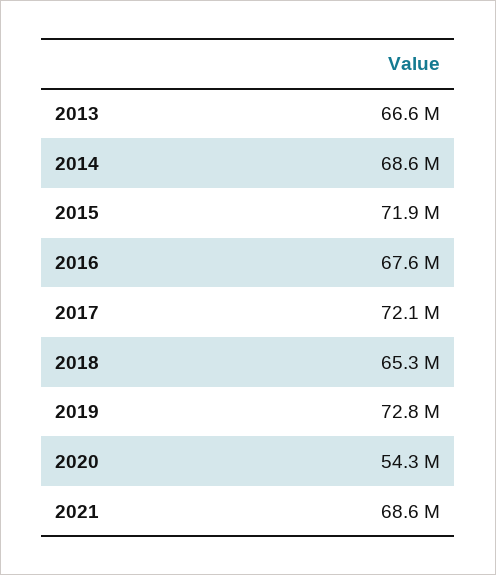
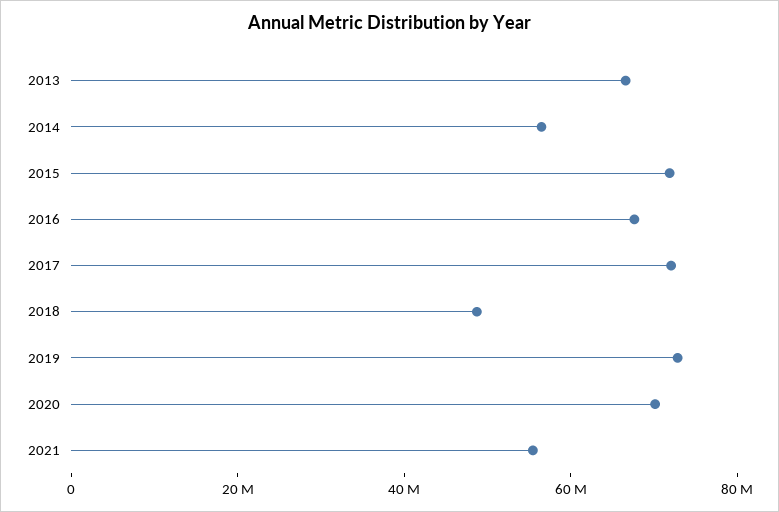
2014: 68600000 -> 55000000
2018: 65300000 -> 50000000
2020: 54300000 -> 70000000
2021: 68600000 -> 55000000

